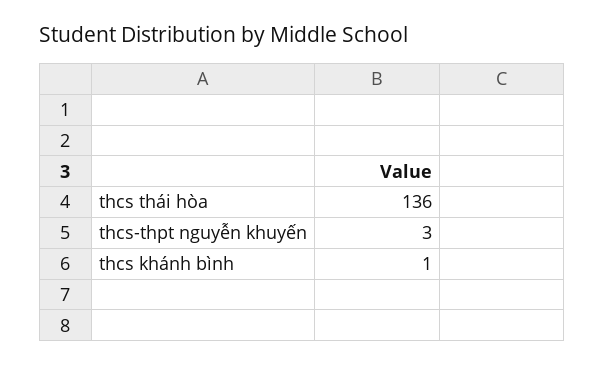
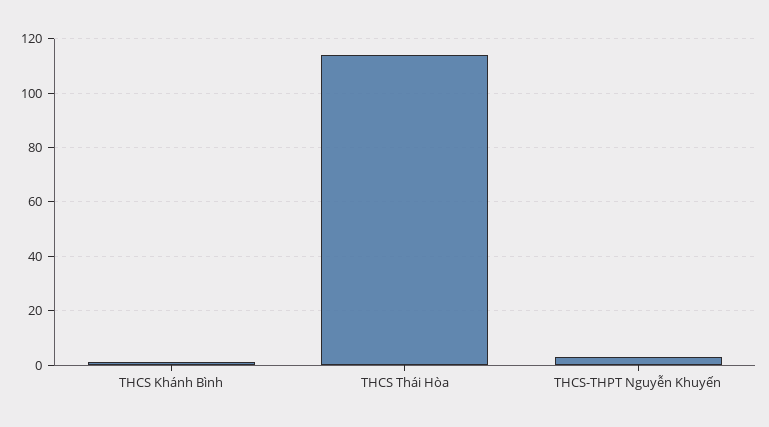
thcs thái hòa: 136 -> 115

